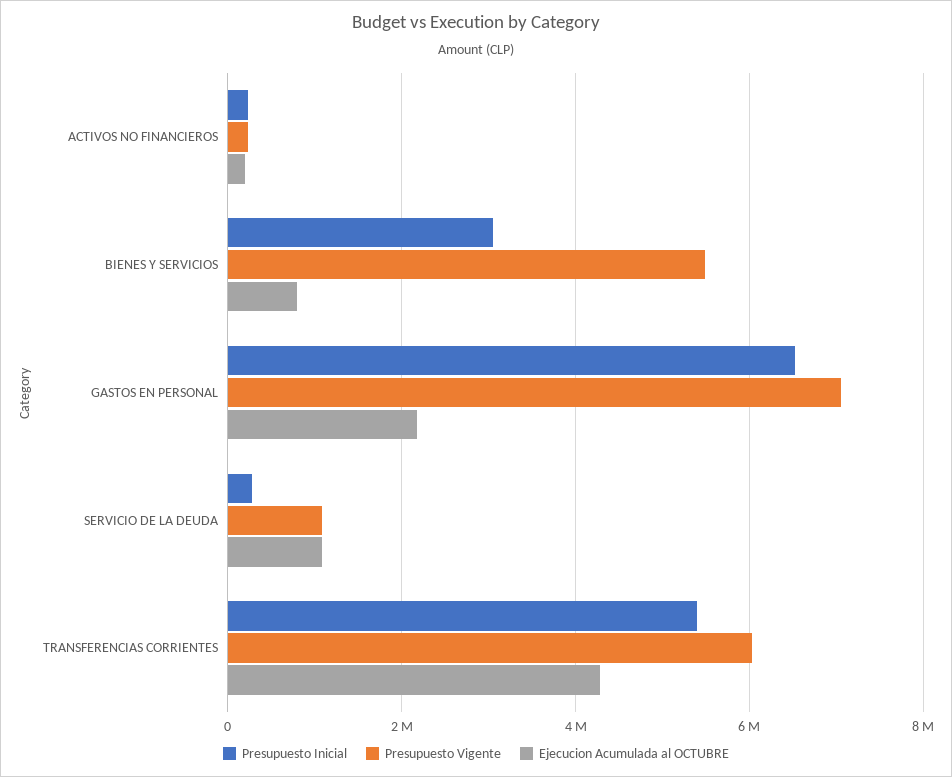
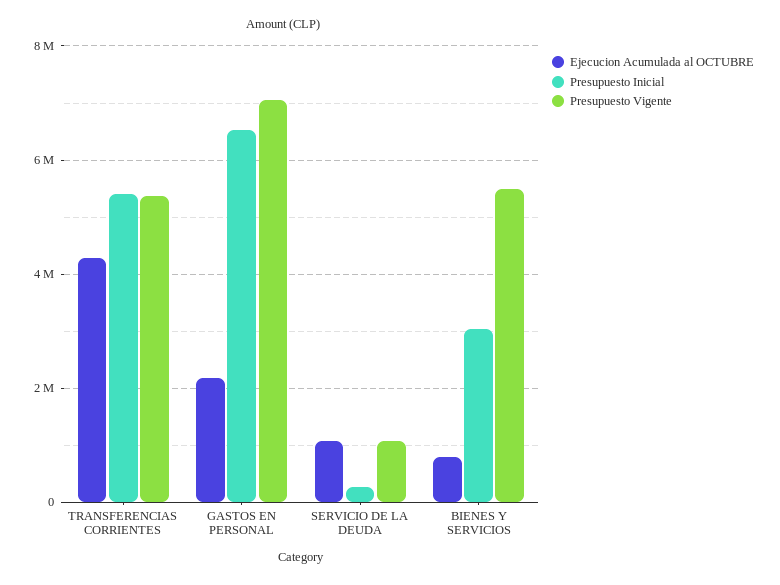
Presupuesto Inicial, ACTIVOS NO FINANCIEROS: 200000 -> none
Presupuesto Vigente, ACTIVOS NO FINANCIEROS: 200000 -> none
Ejecucion Acumulada al OCTUBRE, ACTIVOS NO FINANCIEROS: 200000 -> none
Presupuesto Vigente, TRANSFERENCIAS CORRIENTES: 6000000 -> 5400000

